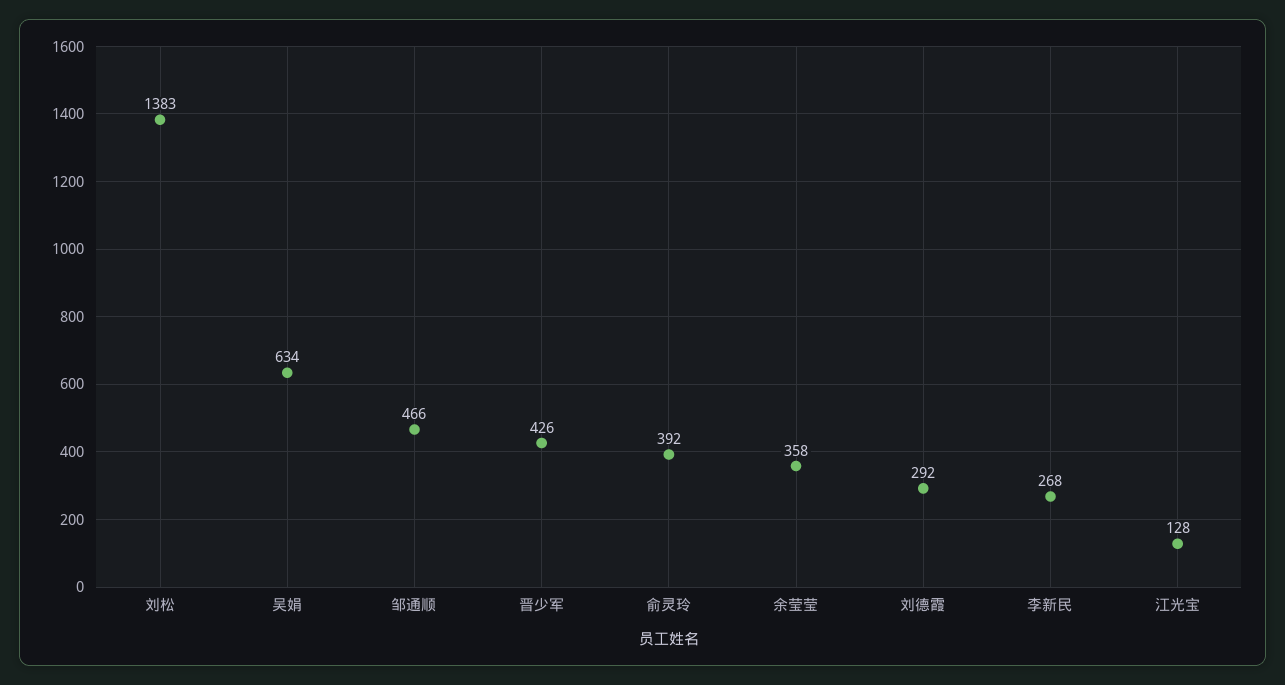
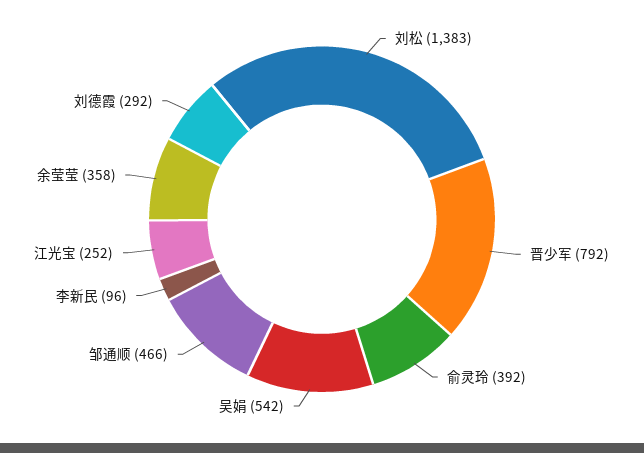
吴娟: 634 -> 542
晋少军: 426 -> 792
李新民: 268 -> 96
江光宝: 128 -> 252

